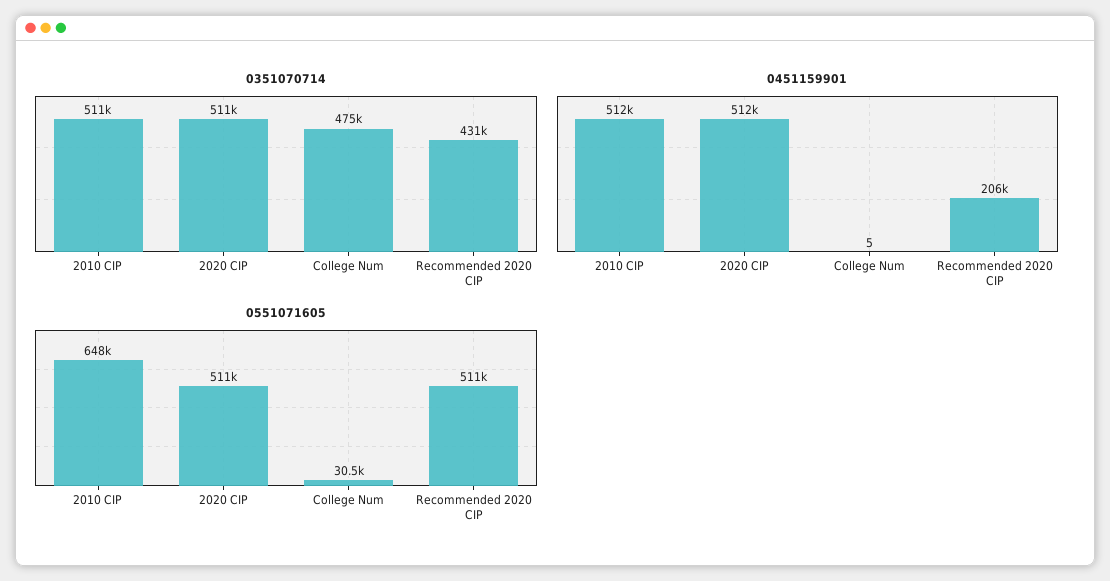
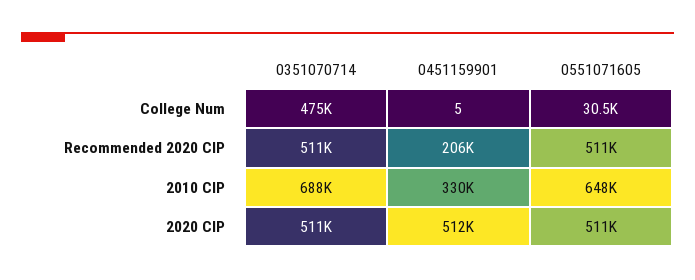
0351070714, 2010 CIP: 511000 -> 688000
0351070714, Recommended 2020 CIP: 431000 -> 511000
0451159901, 2010 CIP: 512000 -> 330000

